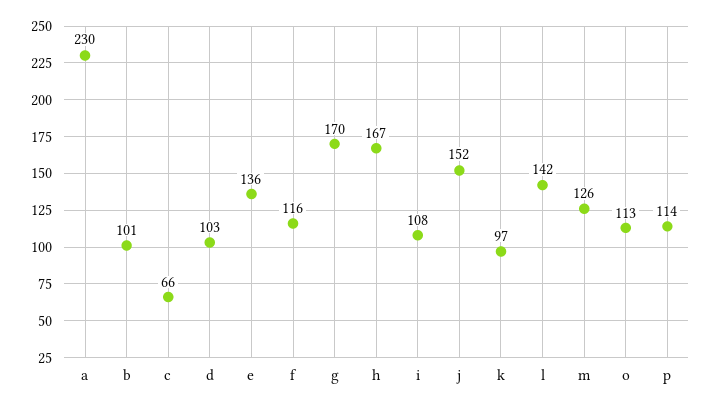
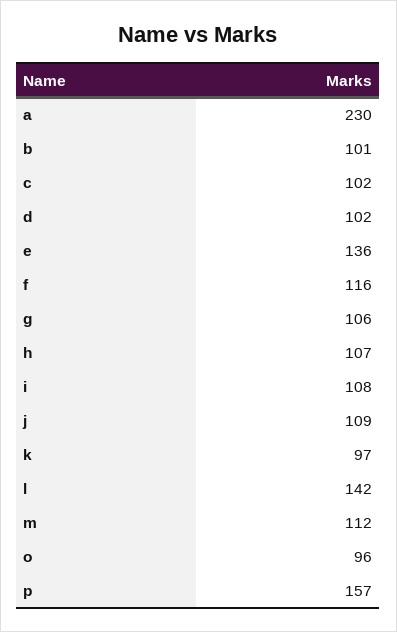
c: 66 -> 102
d: 103 -> 102
g: 170 -> 106
h: 167 -> 107
j: 152 -> 109
m: 126 -> 112
o: 113 -> 96
p: 114 -> 157

